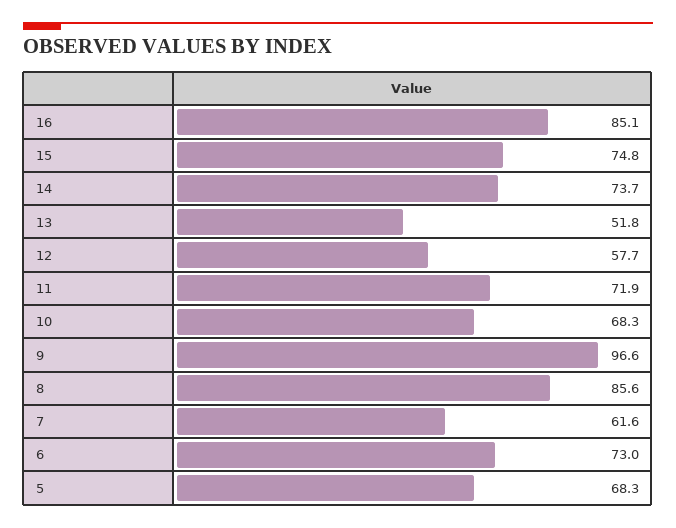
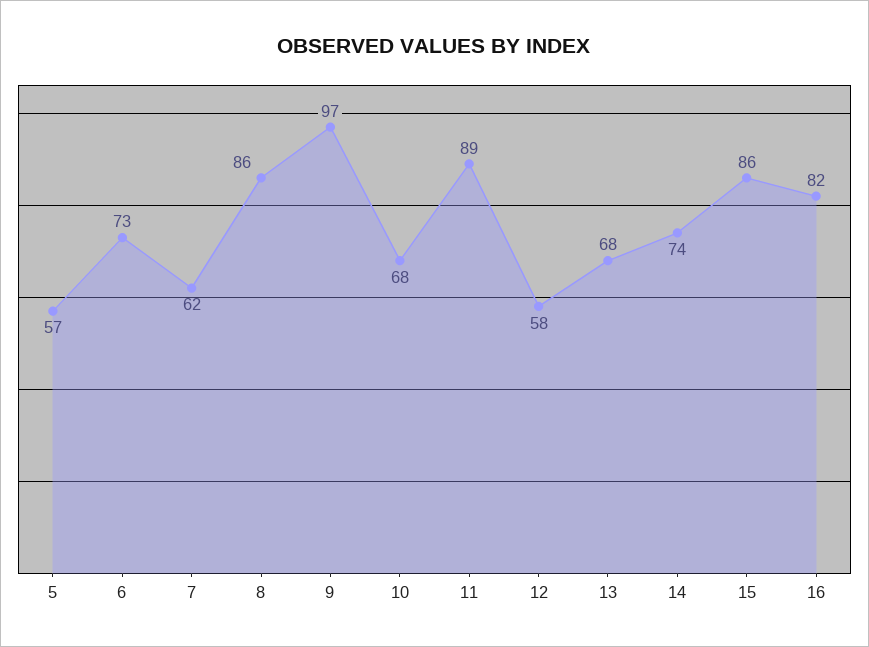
16: 85.1 -> 82
15: 74.8 -> 86
13: 51.8 -> 68
11: 71.9 -> 89
5: 68.3 -> 57

